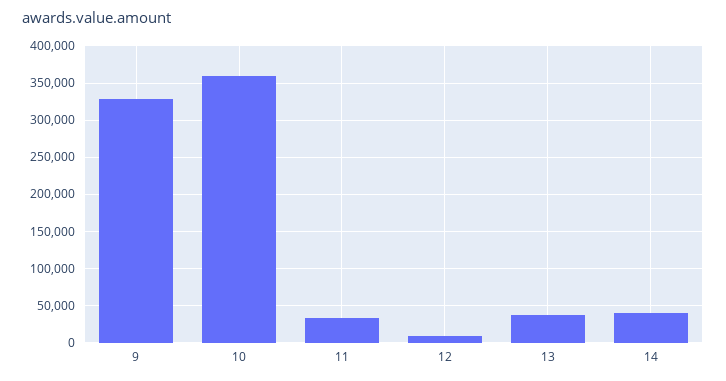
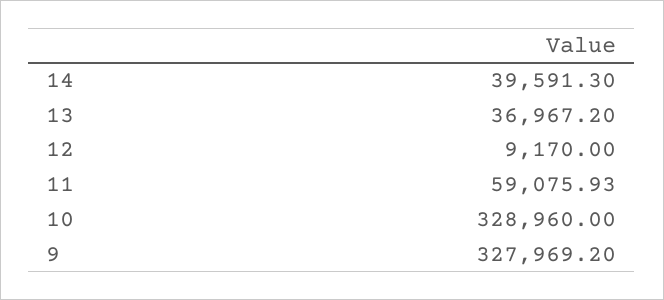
10: 360000 -> 328960
11: 30000 -> 59075.93

